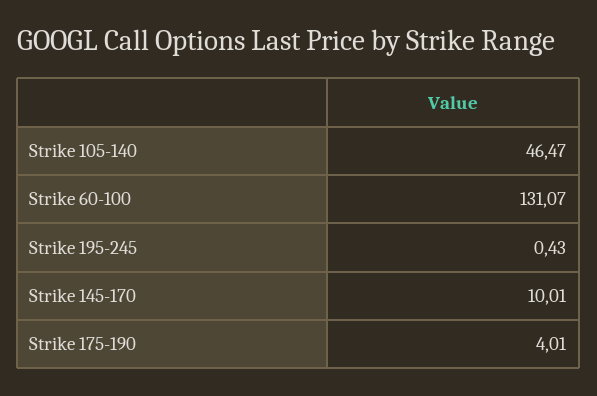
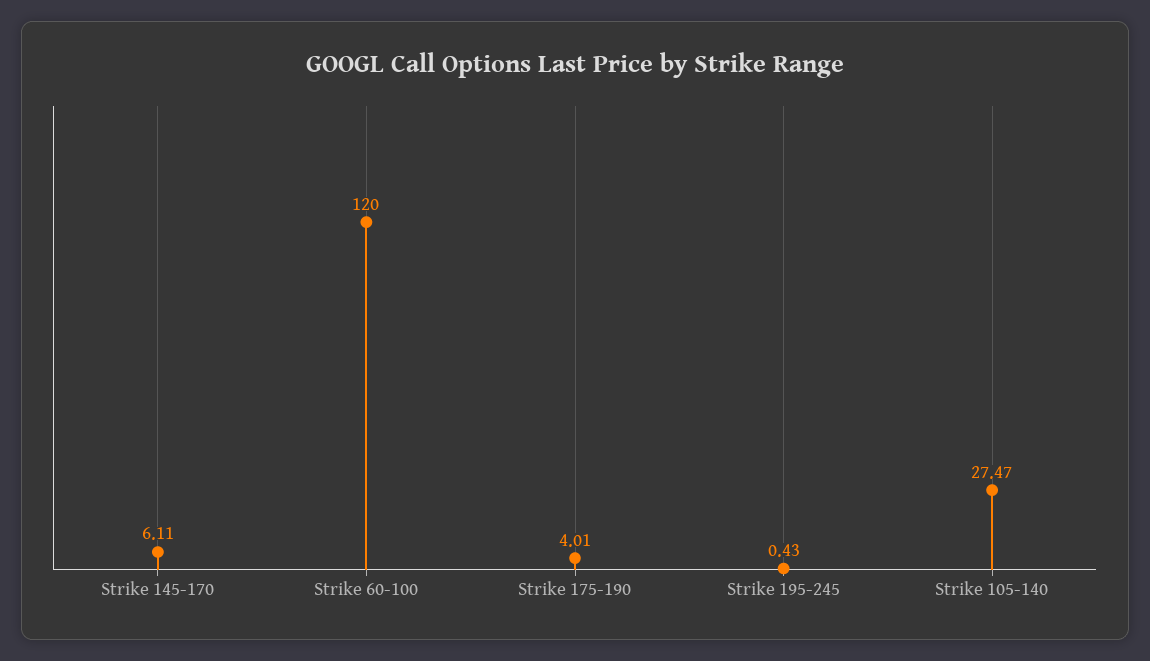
Strike 105-140: 46.47 -> 27.47
Strike 60-100: 131.07 -> 120
Strike 145-170: 10.01 -> 6.11

